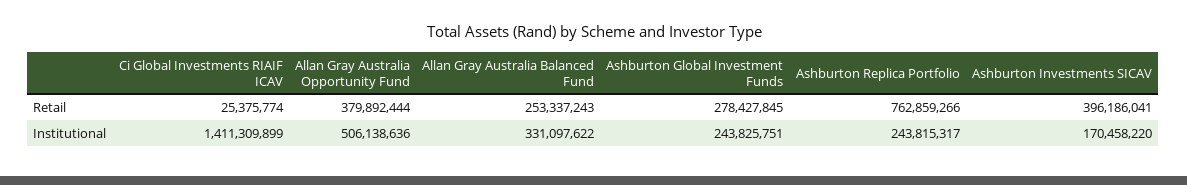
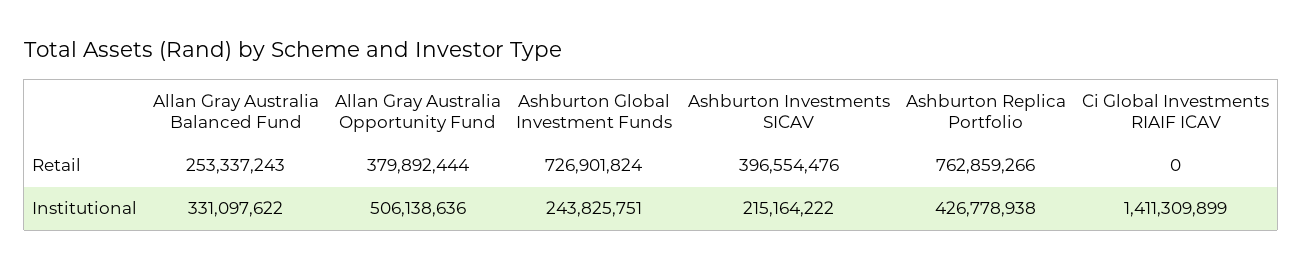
Ci Global Investments RIAIF ICAV, Retail: 25375774 -> 0
Ashburton Global Investment Funds, Retail: 278427845 -> 726901824
Ashburton Investments SICAV, Retail: 396186041 -> 396554476
Ashburton Replica Portfolio, Institutional: 243815317 -> 426778938
Ashburton Investments SICAV, Institutional: 170458220 -> 215164222

